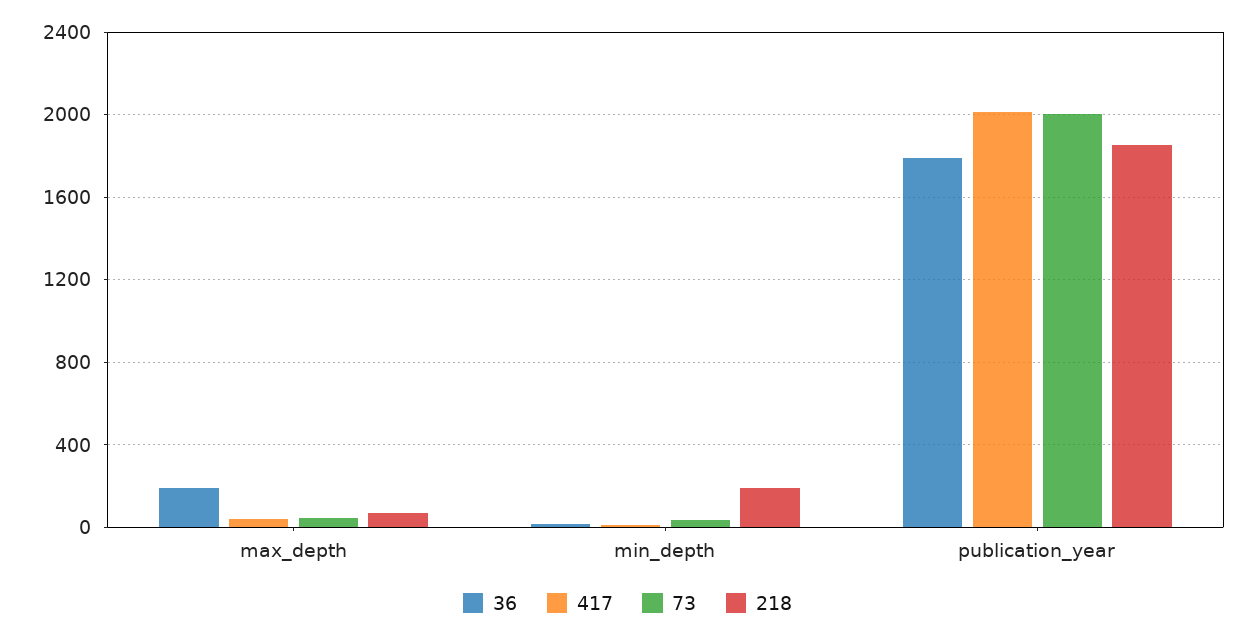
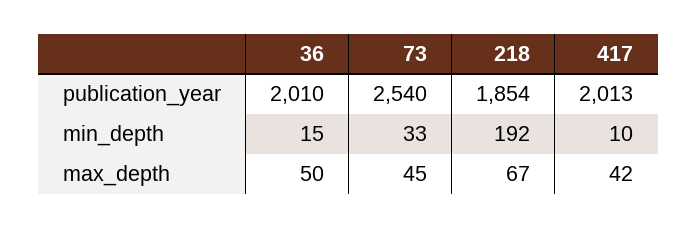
36, max_depth: 200 -> 50
36, publication_year: 1800 -> 2010
73, publication_year: 2000 -> 2540

